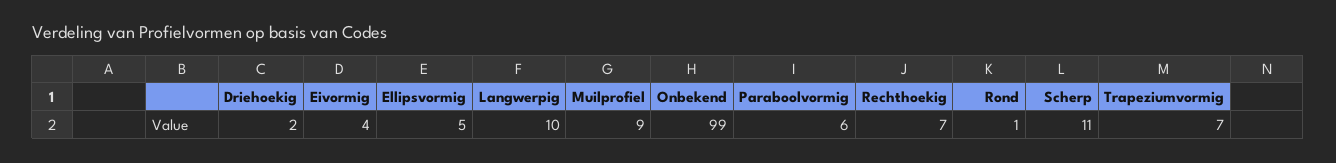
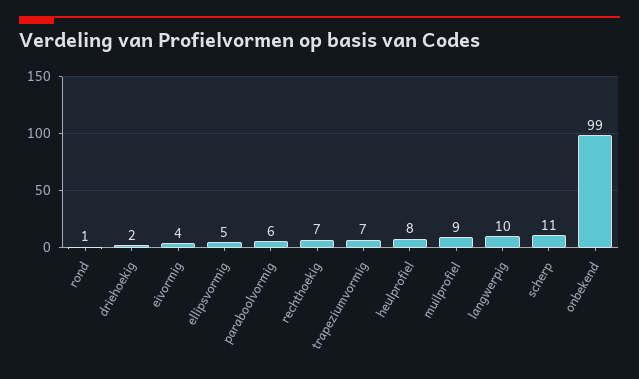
heulprofiel: none -> 8

